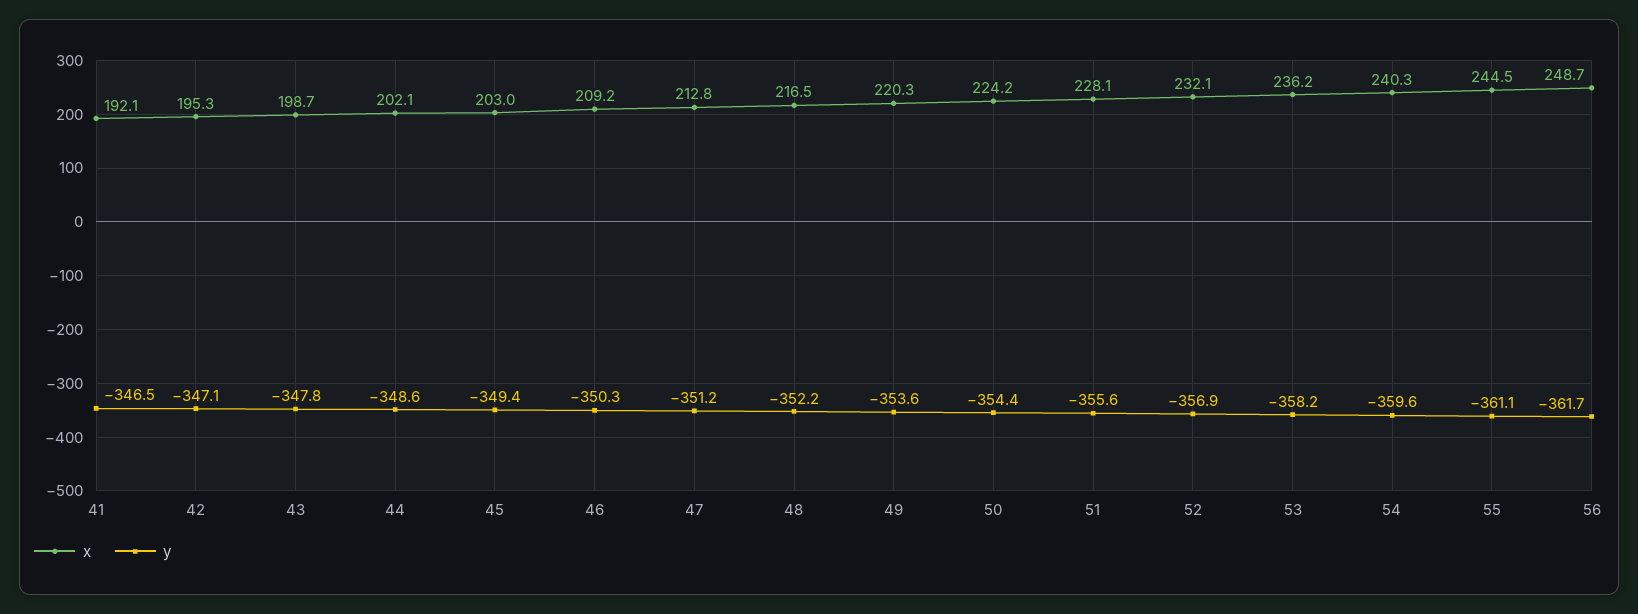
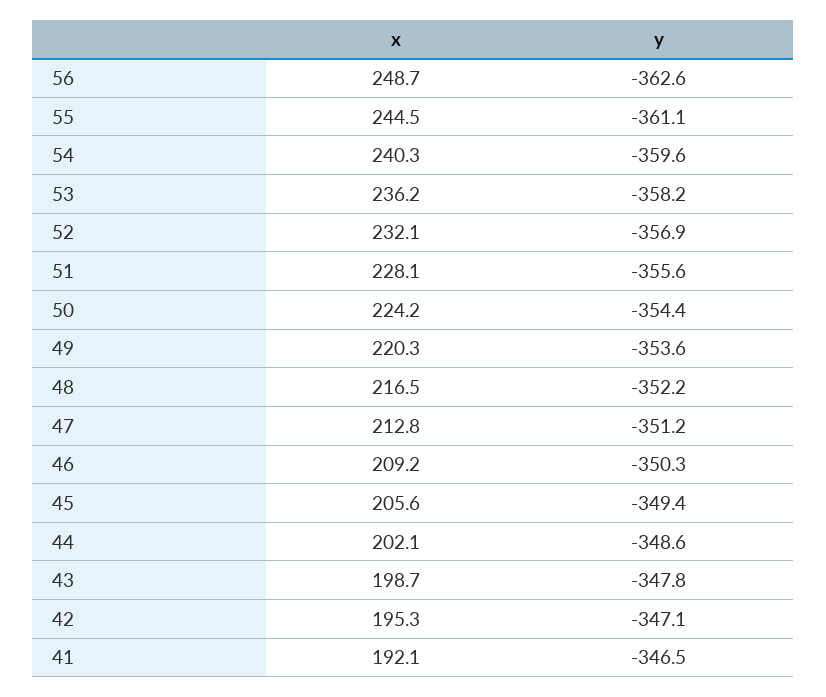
x, 45: 203 -> 205.6
y, 56: -361.7 -> -362.6

